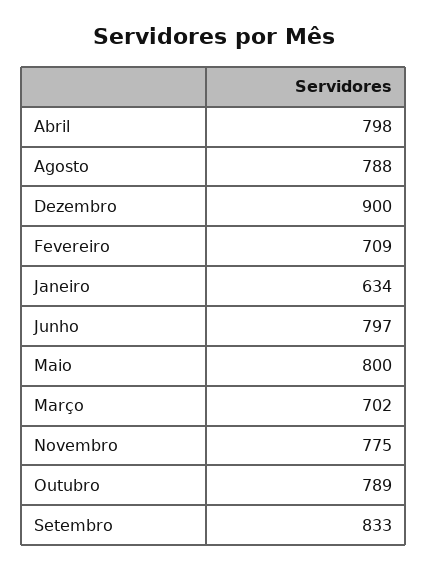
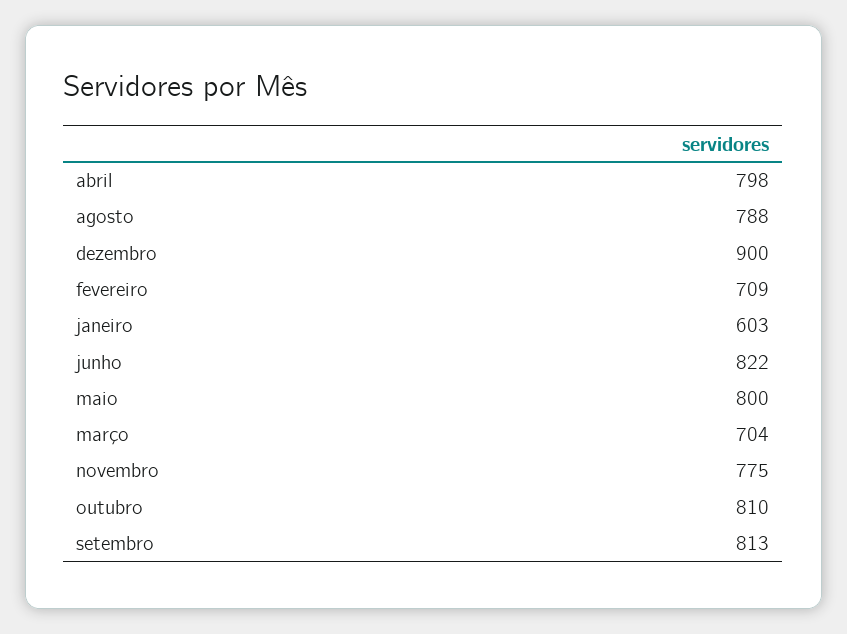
Janeiro: 634 -> 603
Junho: 797 -> 822
Março: 702 -> 704
Outubro: 789 -> 810
Setembro: 833 -> 813

